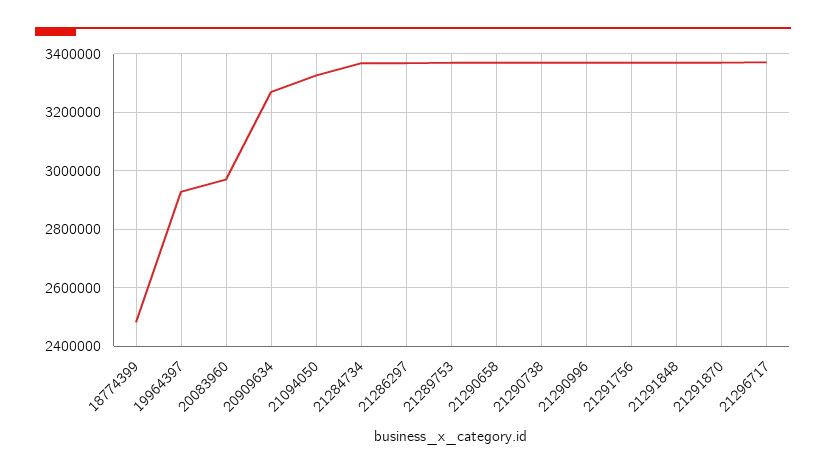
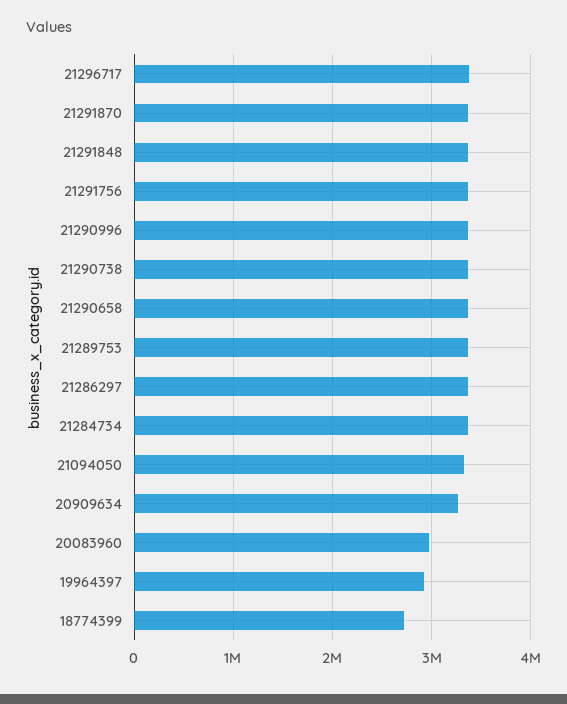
18774399: 2475000 -> 2700000

